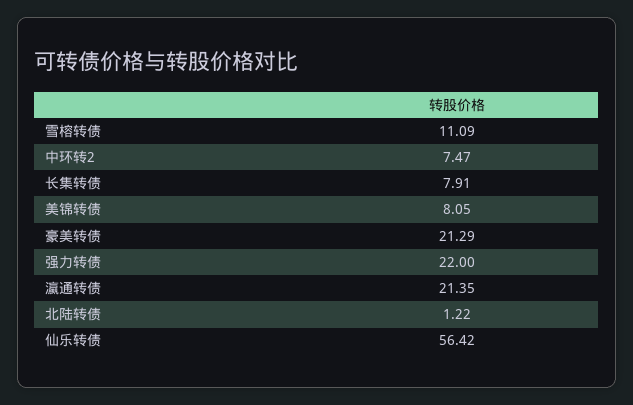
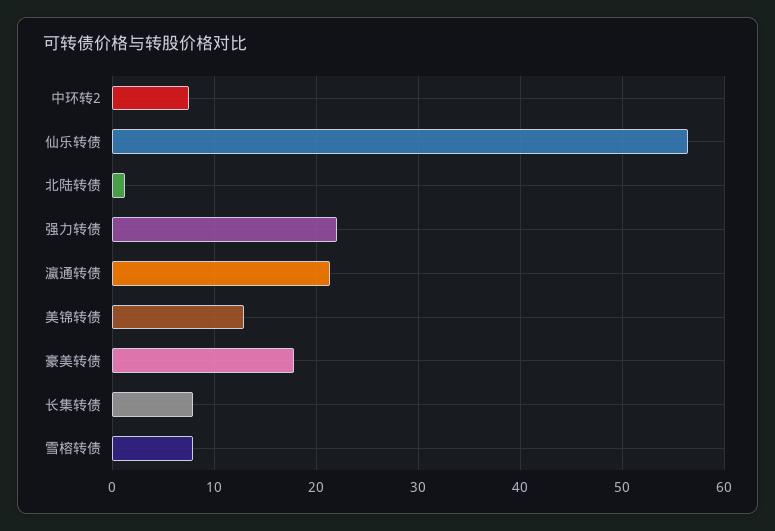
雪榕转债: 11.09 -> 8
美锦转债: 8.05 -> 13
豪美转债: 21.29 -> 18

